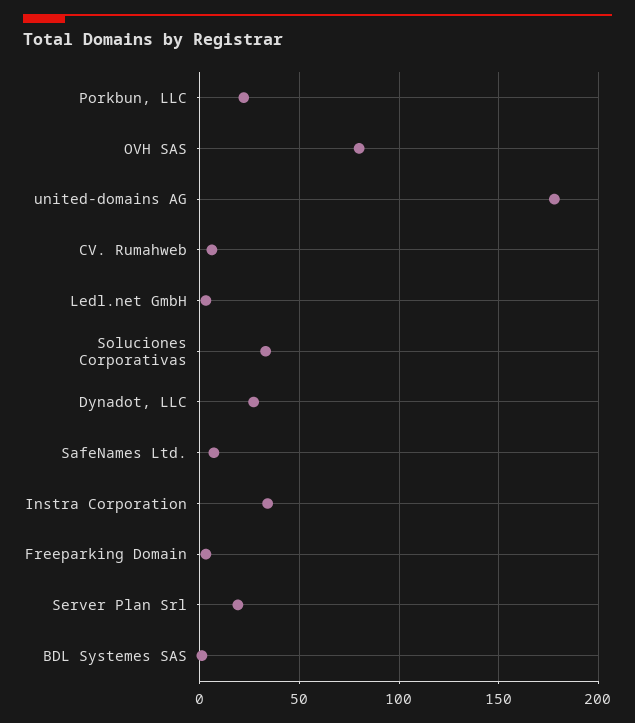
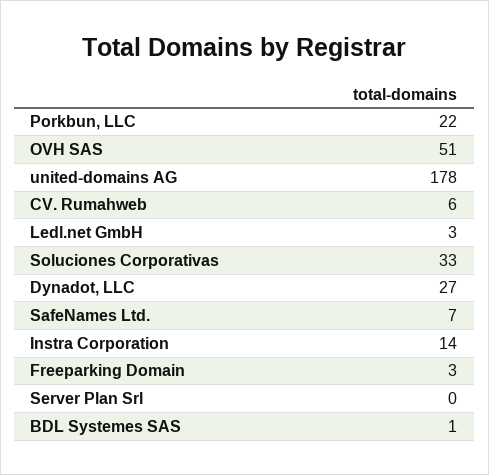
OVH SAS: 80 -> 51
Instra Corporation: 35 -> 14
Server Plan Srl: 20 -> 0

